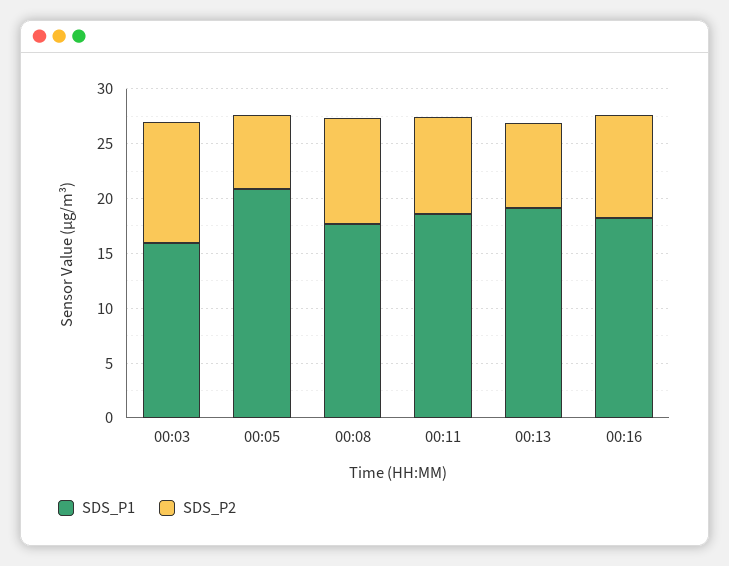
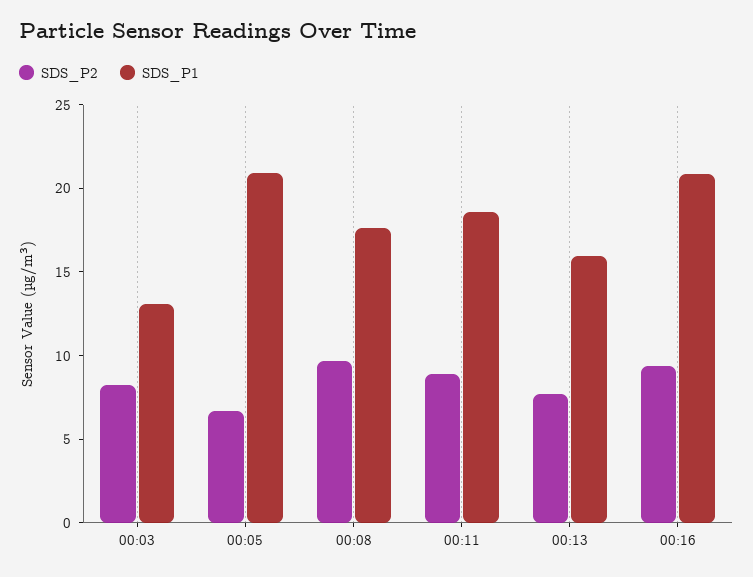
SDS_P1, 00:03: 16 -> 13
SDS_P2, 00:03: 11 -> 8
SDS_P1, 00:13: 19 -> 16
SDS_P1, 00:16: 18 -> 21

